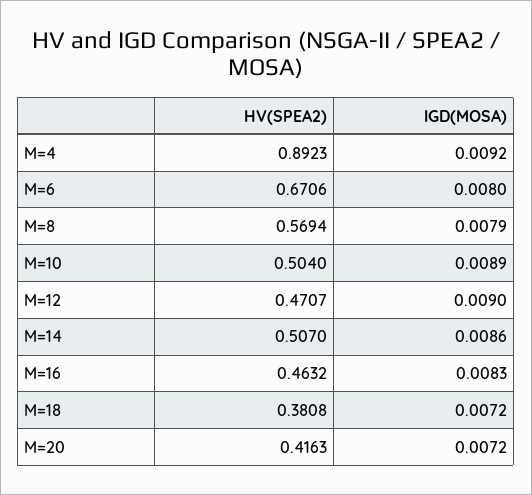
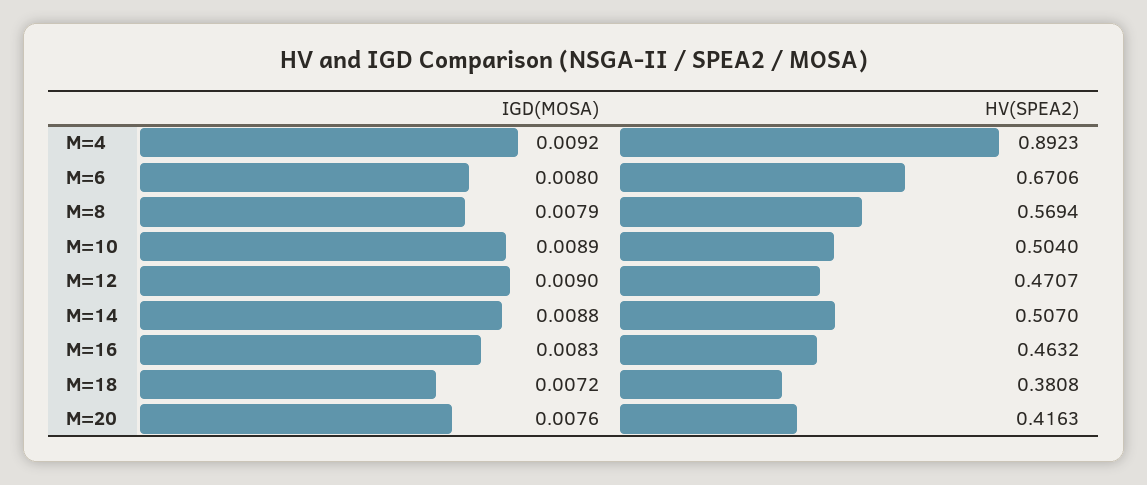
IGD(MOSA), M=14: 0.0086 -> 0.0088
IGD(MOSA), M=20: 0.0072 -> 0.0076

